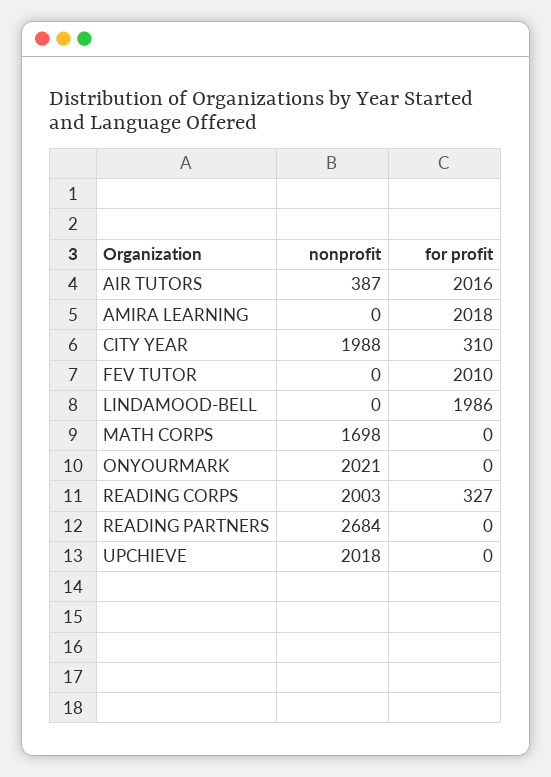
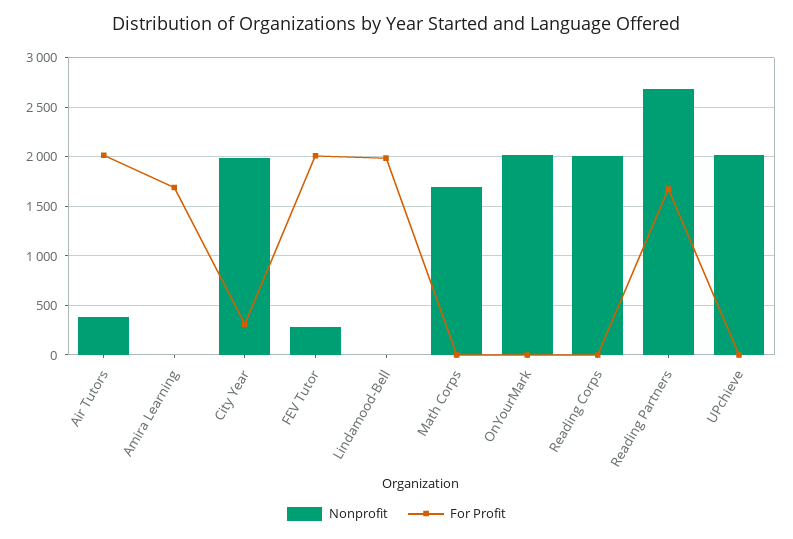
for profit, AMIRA LEARNING: 2018 -> 1700
nonprofit, FEV TUTOR: 0 -> 300
for profit, READING CORPS: 327 -> 0
for profit, READING PARTNERS: 0 -> 1700

